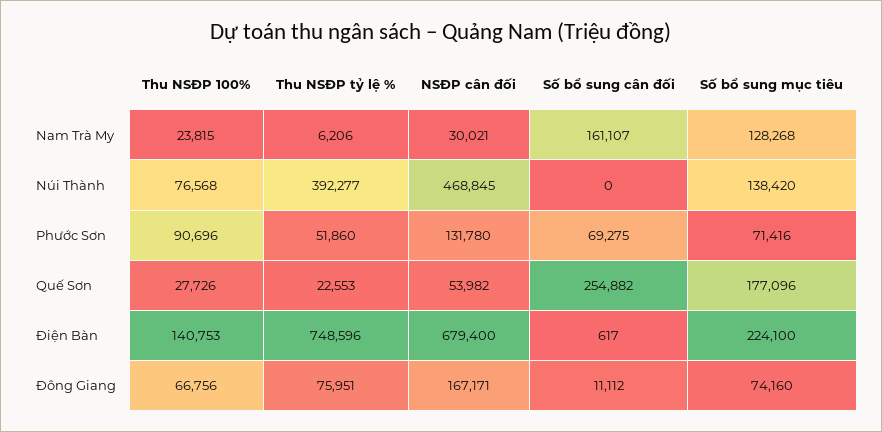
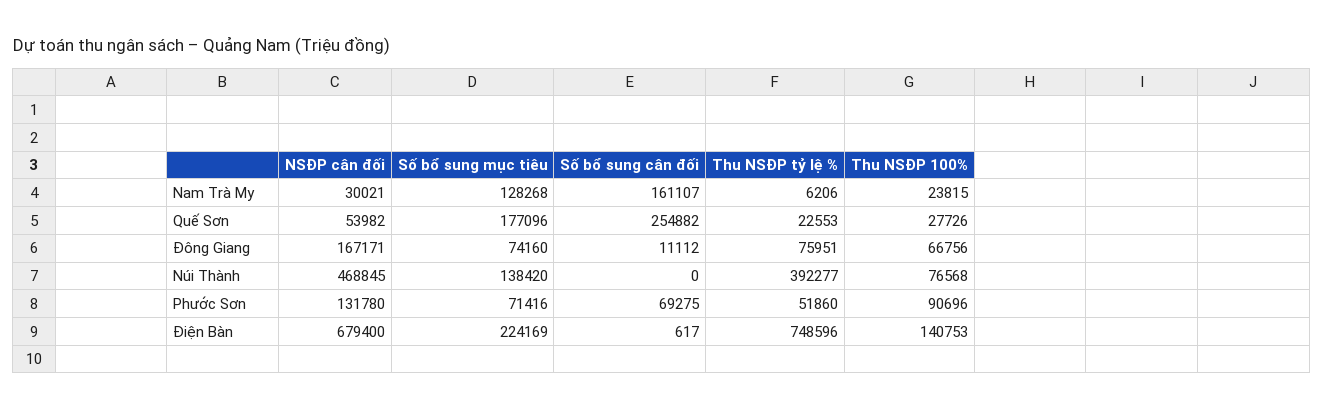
Số bổ sung mục tiêu, Điện Bàn: 224100 -> 224169

